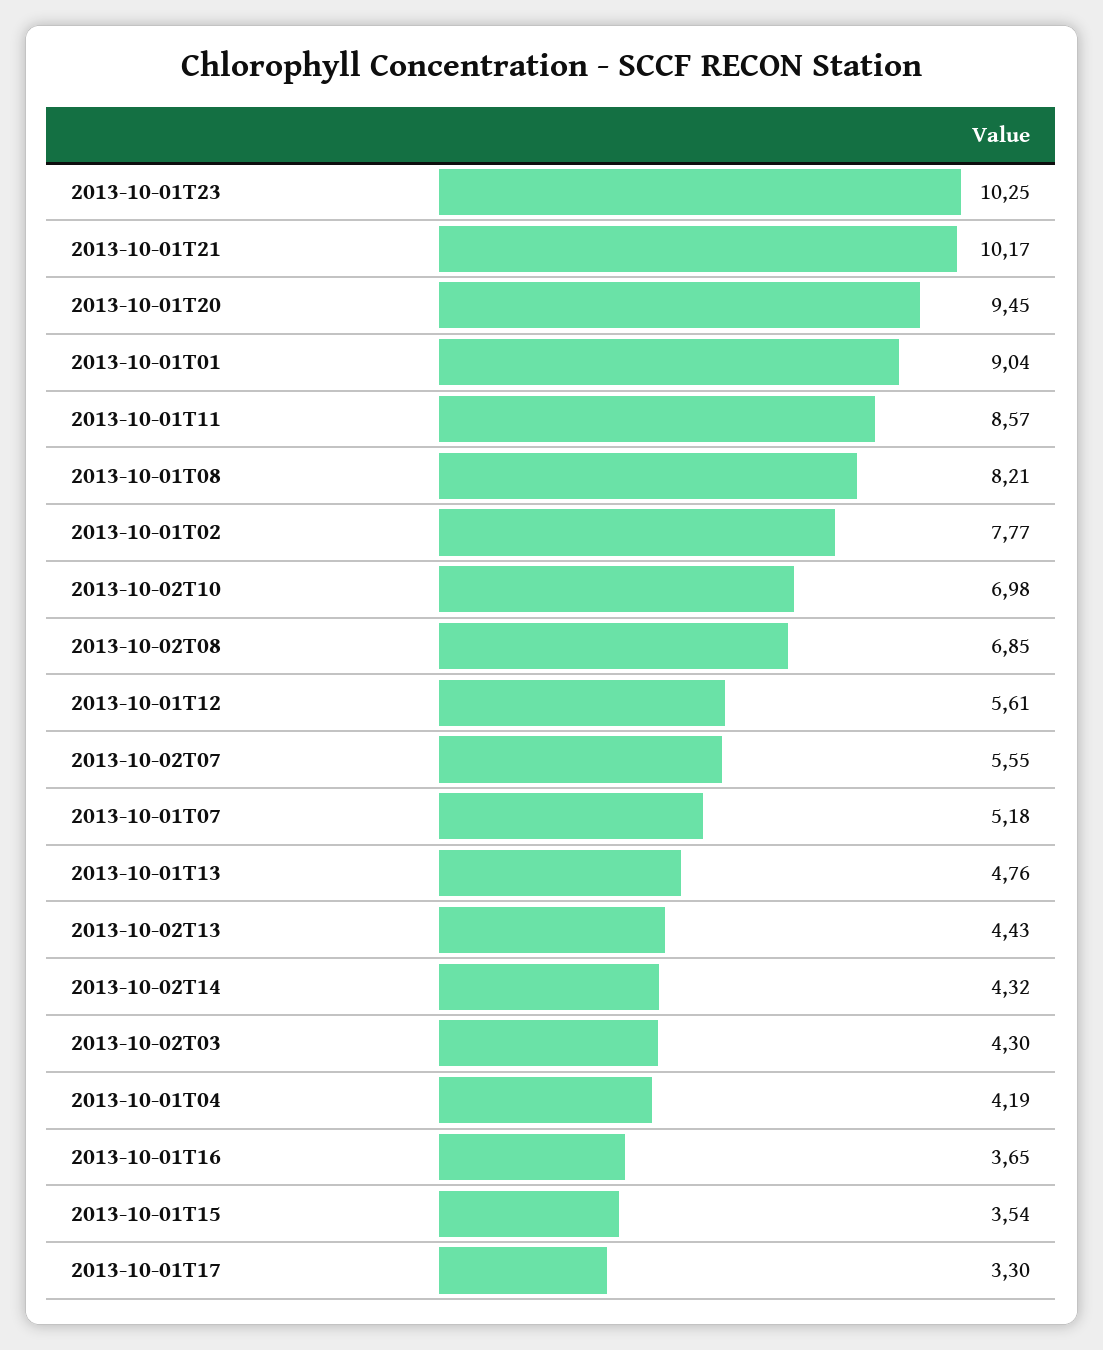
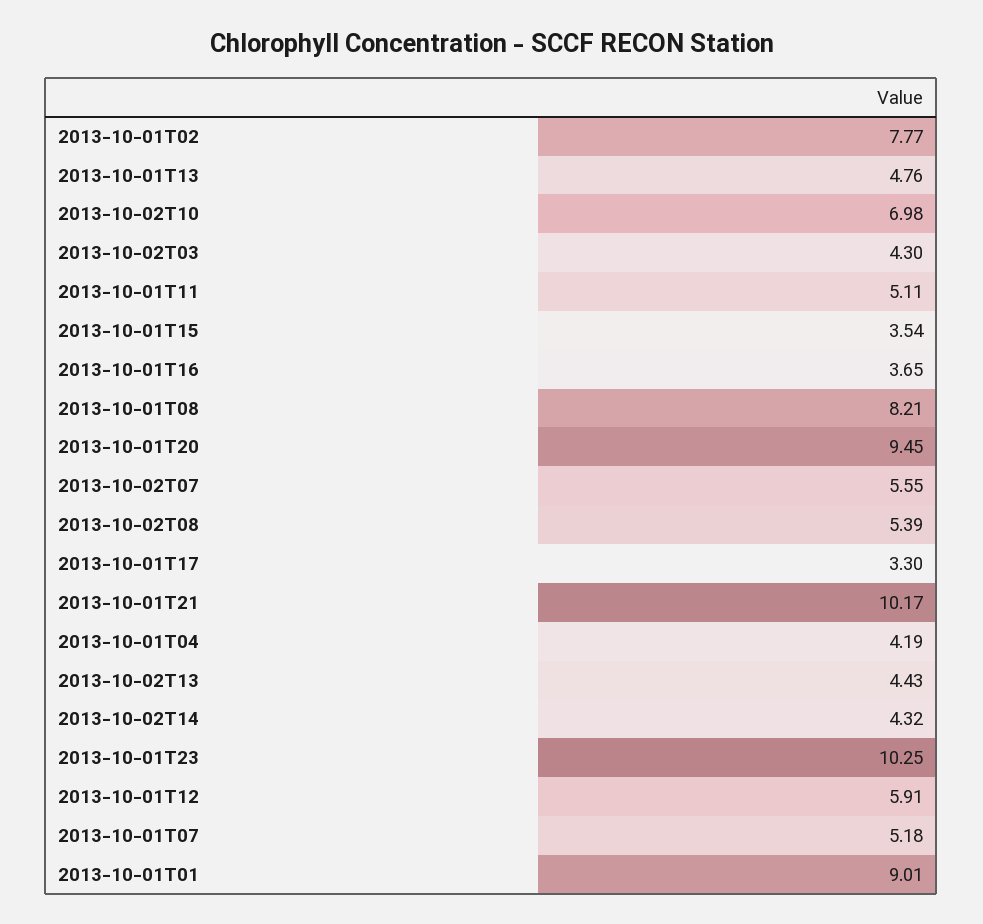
2013-10-01T01: 9.04 -> 9.01
2013-10-01T11: 8.57 -> 5.11
2013-10-02T08: 6.85 -> 5.39
2013-10-01T12: 5.61 -> 5.91

